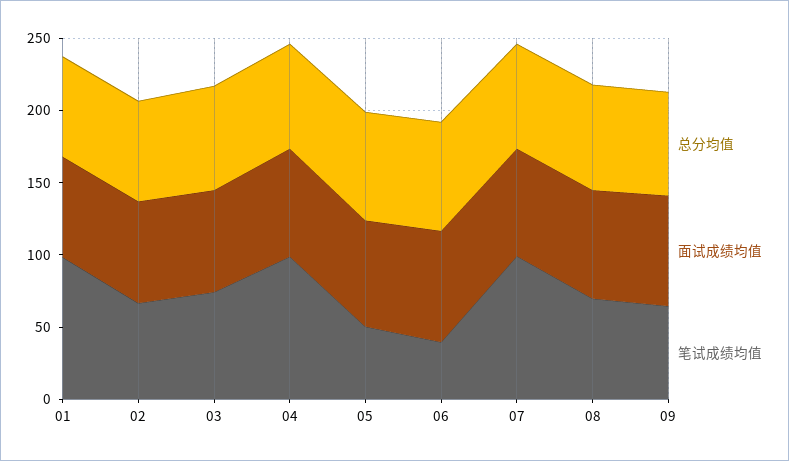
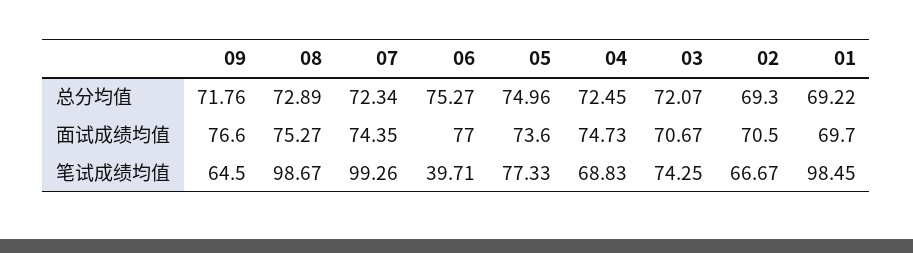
笔试成绩均值, 04: 100 -> 68.83
笔试成绩均值, 05: 50 -> 77.33
笔试成绩均值, 08: 70 -> 98.67

